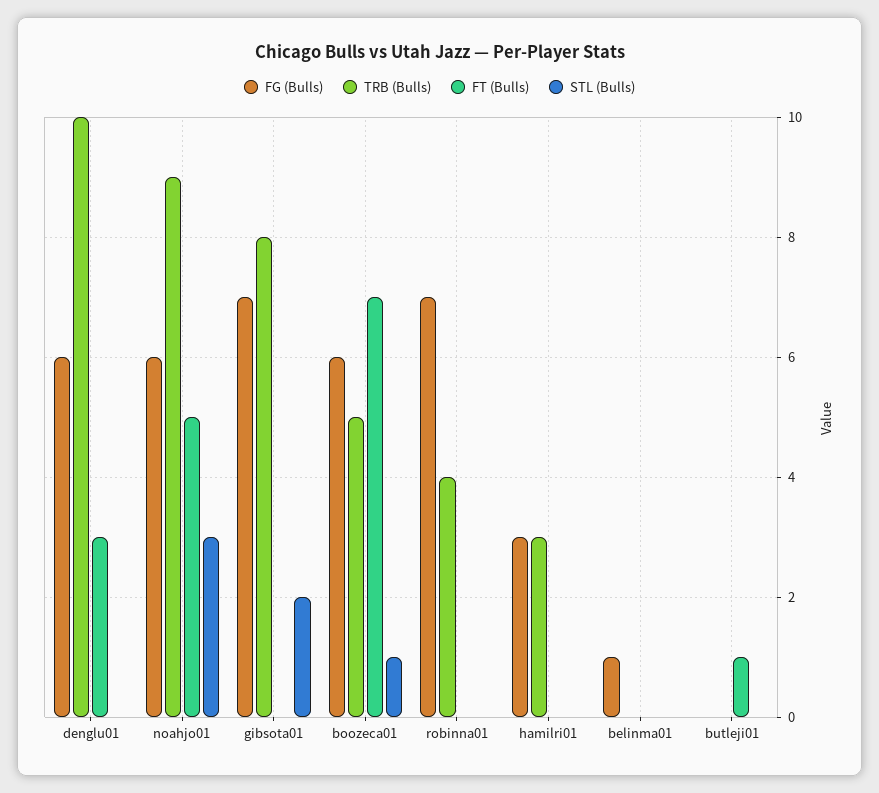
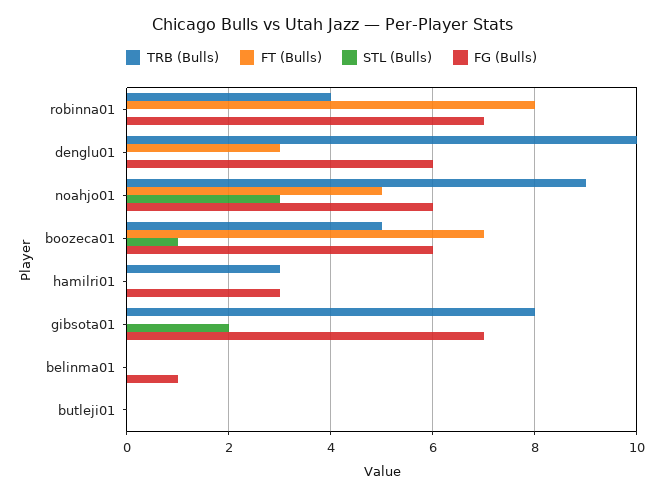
FT (Bulls), robinna01: 0 -> 8
FT (Bulls), butleji01: 1 -> 0

